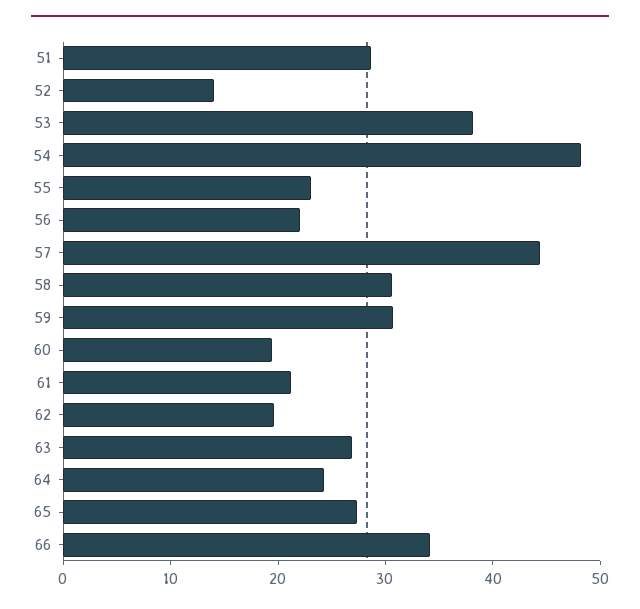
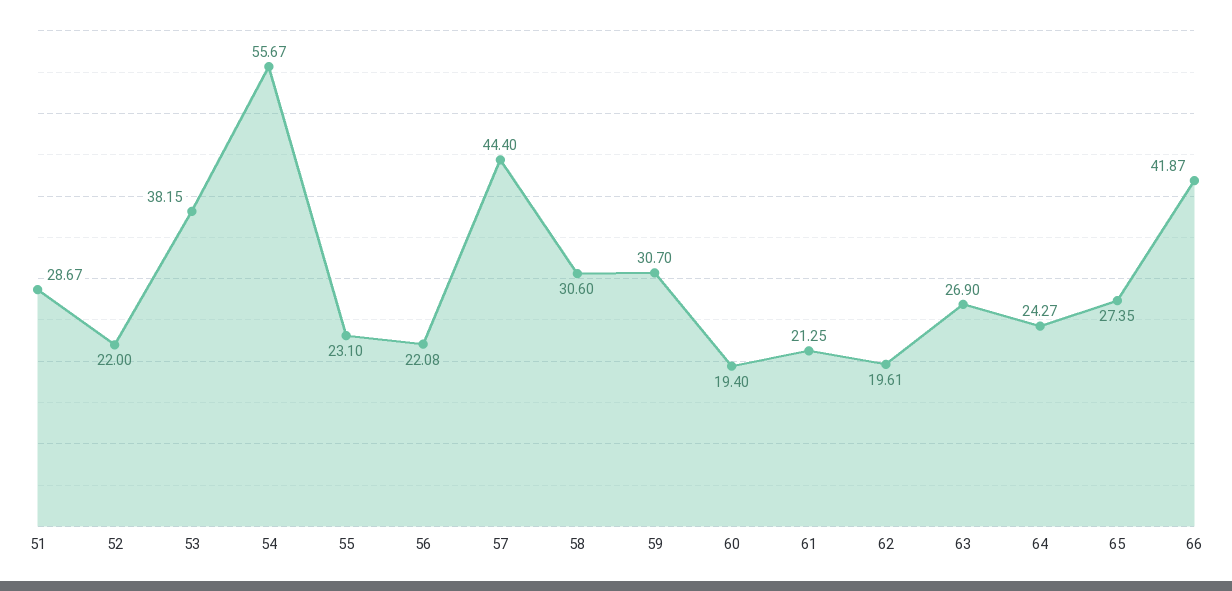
52: 14 -> 22
54: 48 -> 55.67
66: 34 -> 41.87

